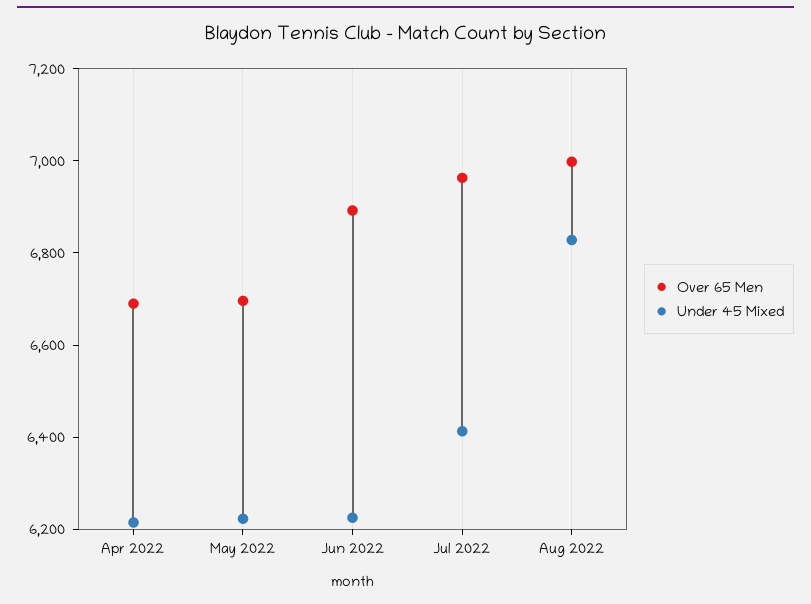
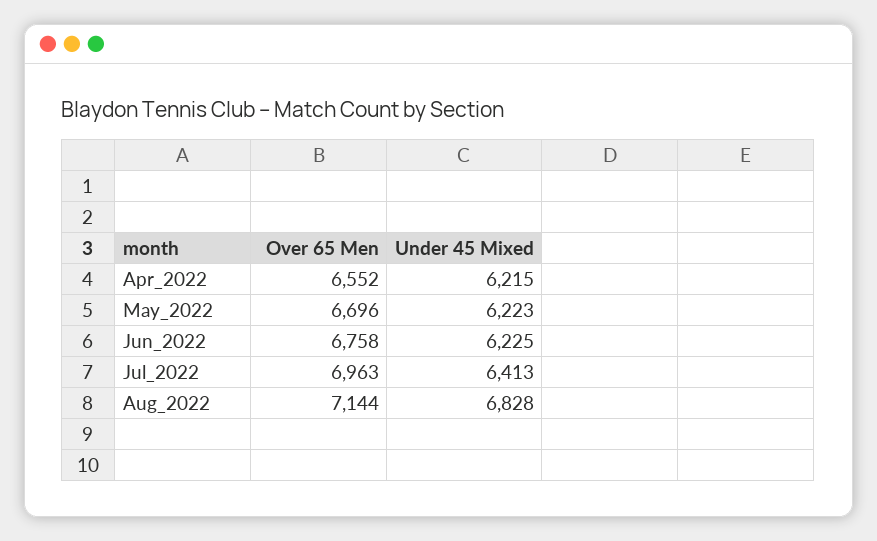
Over 65 Men, Apr 2022: 6700 -> 6552
Over 65 Men, Jun 2022: 6900 -> 6758
Over 65 Men, Aug 2022: 7000 -> 7144

